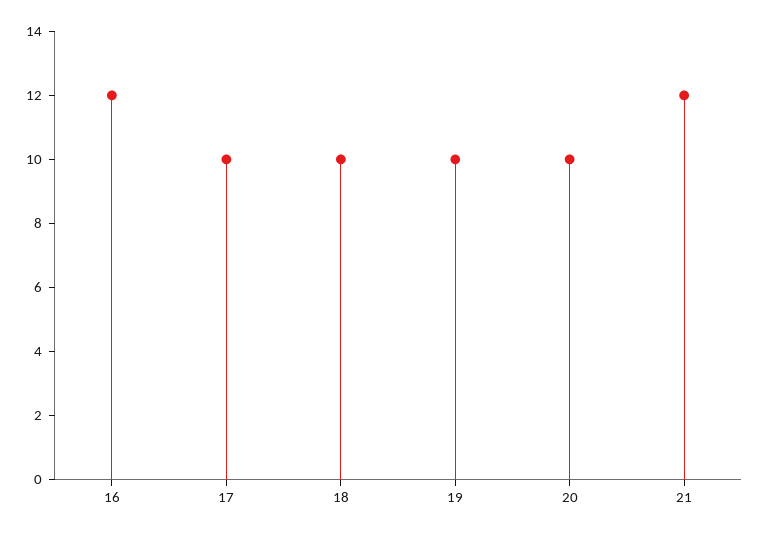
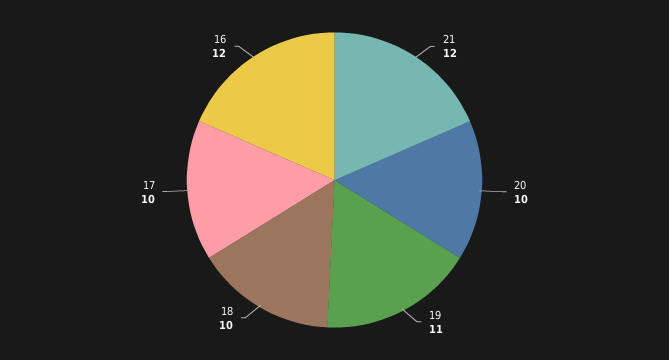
19: 10 -> 11

